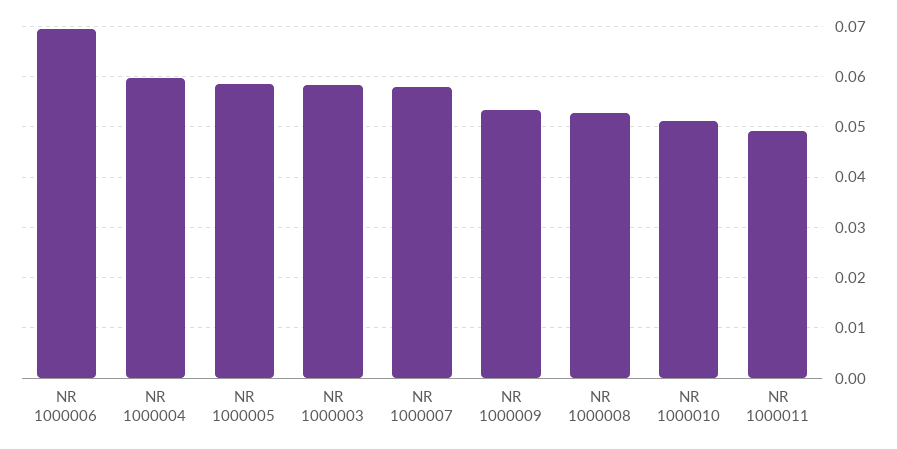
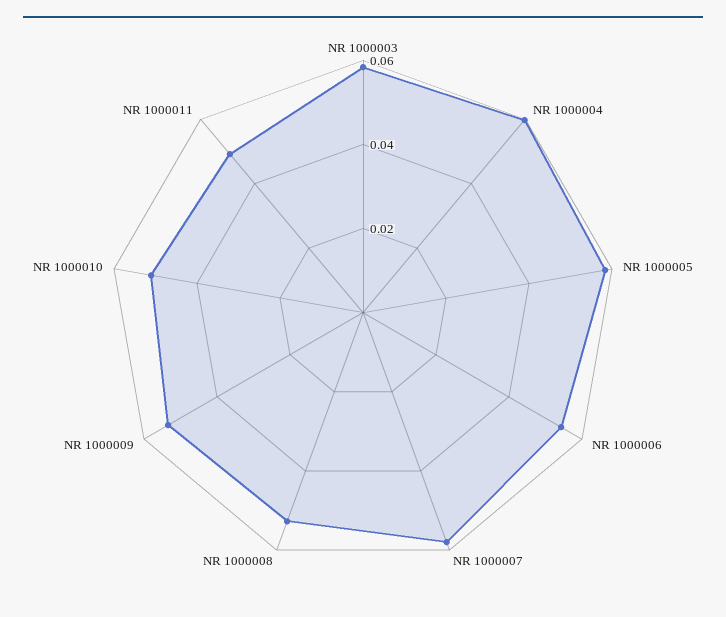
NR 1000006: 0.07 -> 0.055

